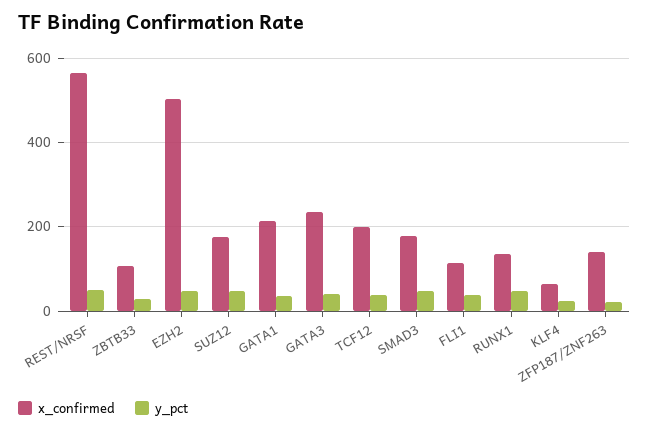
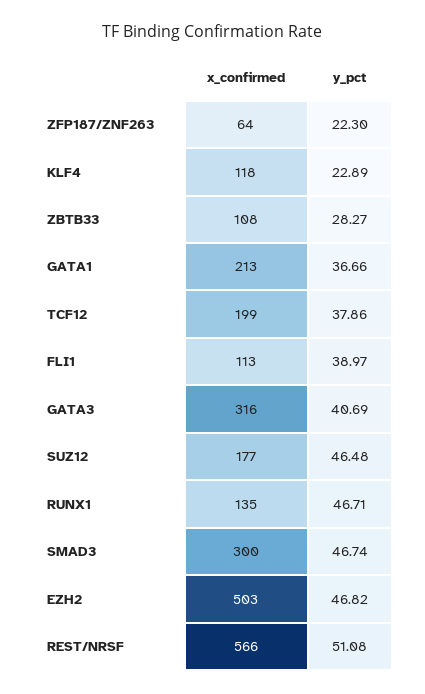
x_confirmed, GATA3: 240 -> 316
x_confirmed, SMAD3: 180 -> 300
x_confirmed, KLF4: 60 -> 118
x_confirmed, ZFP187/ZNF263: 140 -> 64

